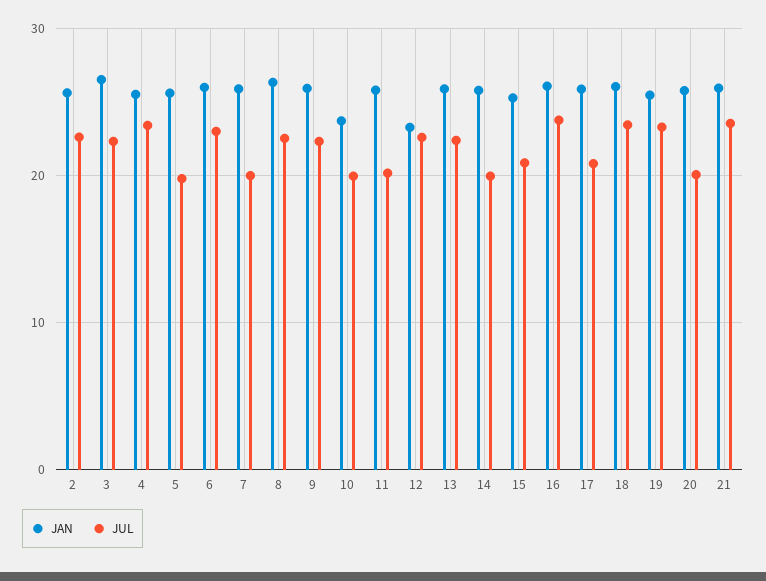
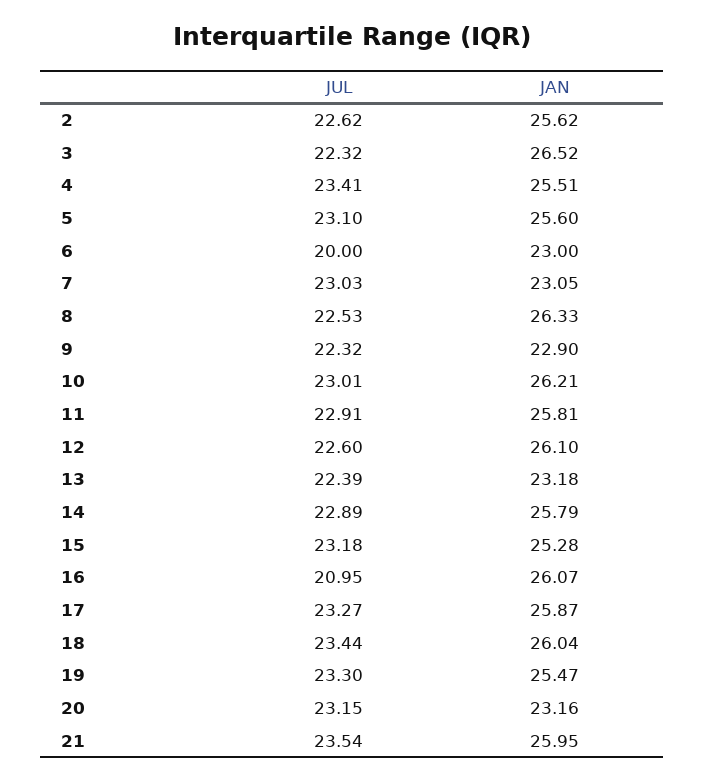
JUL, 5: 20 -> 23.1
JAN, 6: 26 -> 23
JUL, 6: 23 -> 20
JAN, 7: 26 -> 23.05
JUL, 7: 20 -> 23.03
JAN, 9: 26 -> 22.9
JAN, 10: 24 -> 26.21
JUL, 10: 20 -> 23.01
JUL, 11: 20 -> 22.91
JAN, 12: 23 -> 26.1
JAN, 13: 26 -> 23.18
JUL, 14: 20 -> 22.89
JUL, 15: 21 -> 23.18
JUL, 16: 24 -> 20.95
JUL, 17: 21 -> 23.27
JAN, 20: 26 -> 23.16
JUL, 20: 20 -> 23.15

